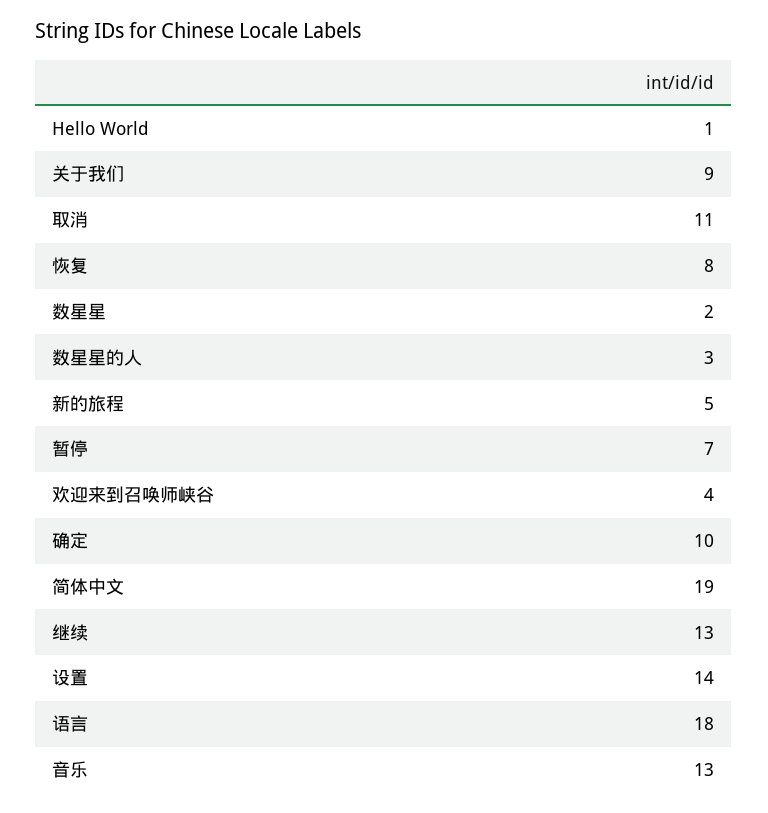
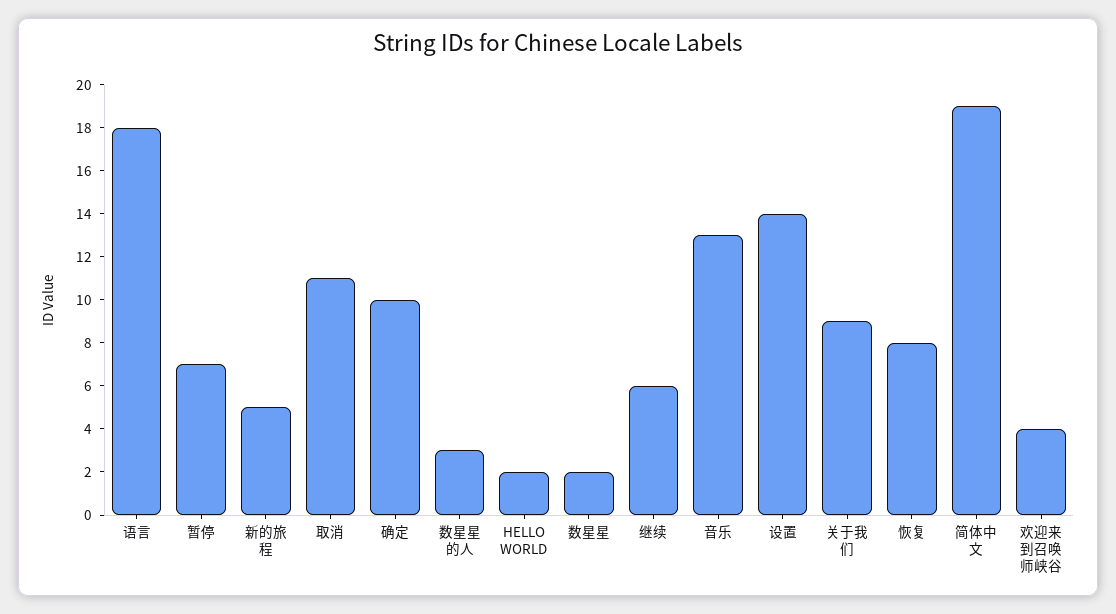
Hello World: 1 -> 2
继续: 13 -> 6

